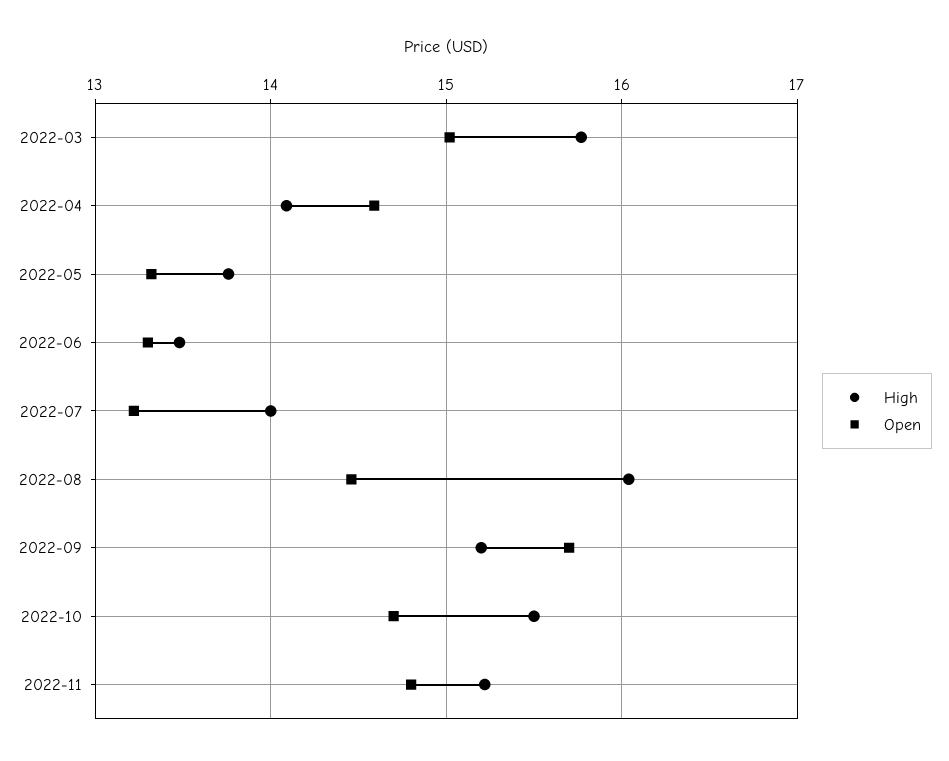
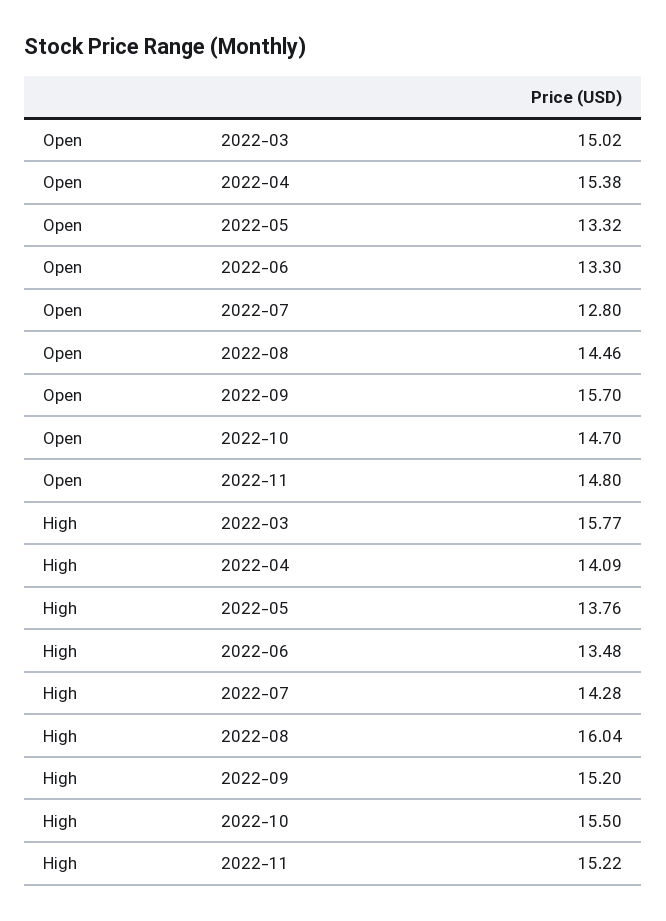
Open, 2022-04: 14.6 -> 15.38
High, 2022-07: 14 -> 14.28
Open, 2022-07: 13.2 -> 12.8

